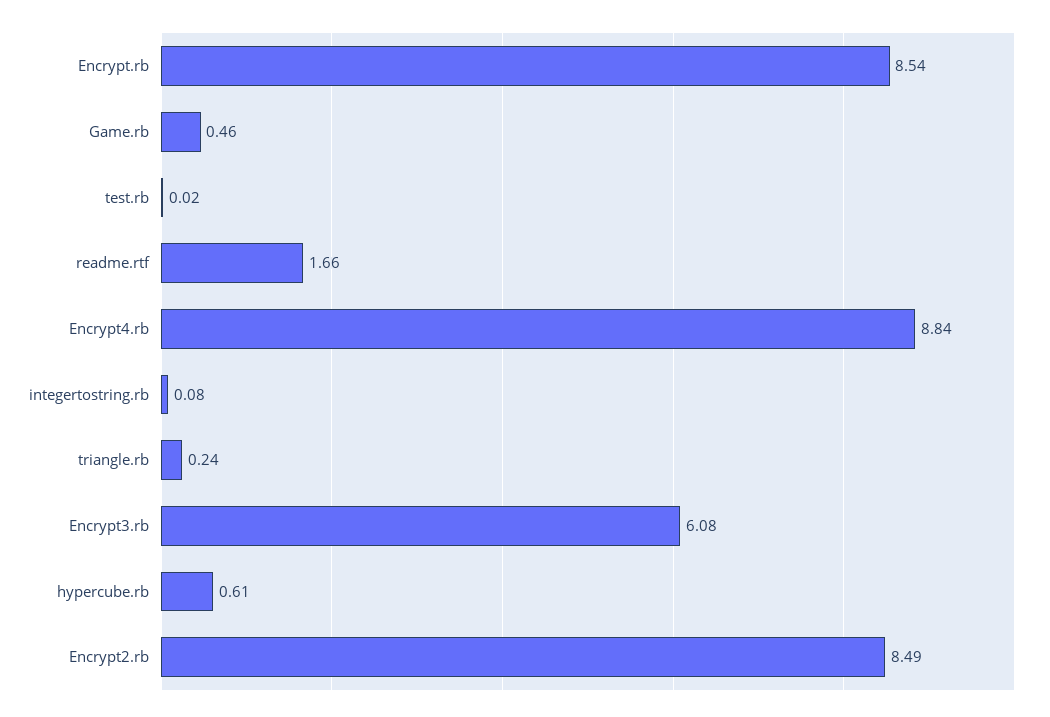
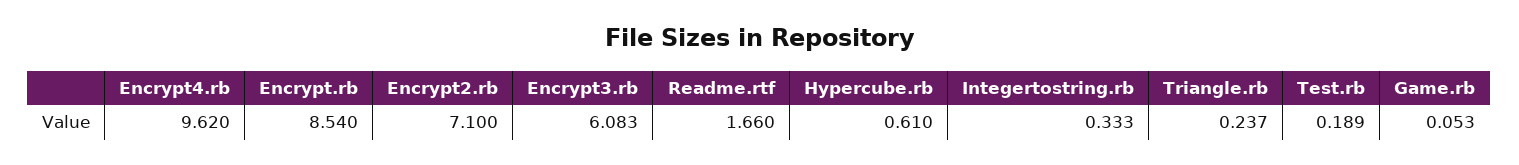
Game.rb: 0.46 -> 0.053
test.rb: 0.02 -> 0.189
Encrypt4.rb: 8.84 -> 9.62
integertostring.rb: 0.08 -> 0.333
Encrypt2.rb: 8.49 -> 7.1

